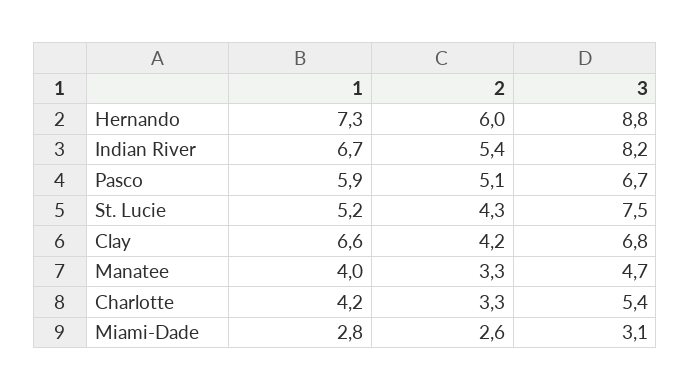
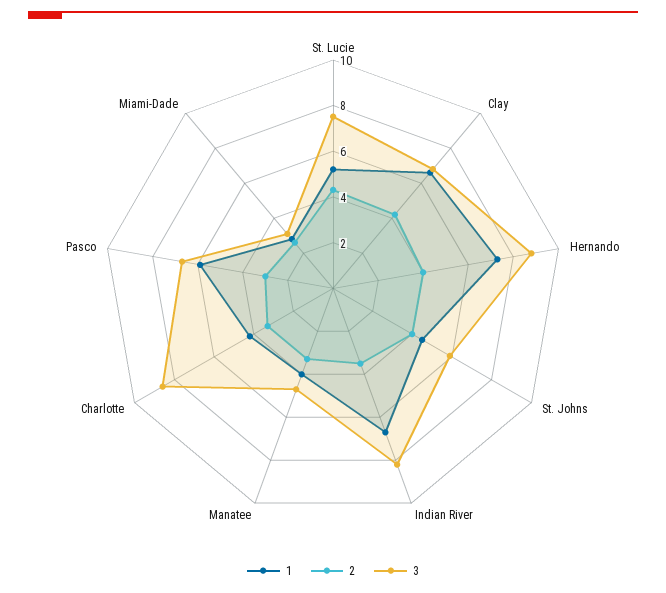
2, Hernando: 6 -> 4
2, Indian River: 5.4 -> 3.5
2, Pasco: 5.1 -> 3
3, Charlotte: 5.4 -> 8.5
1, St. Johns: none -> 4.5
2, St. Johns: none -> 4
3, St. Johns: none -> 6

